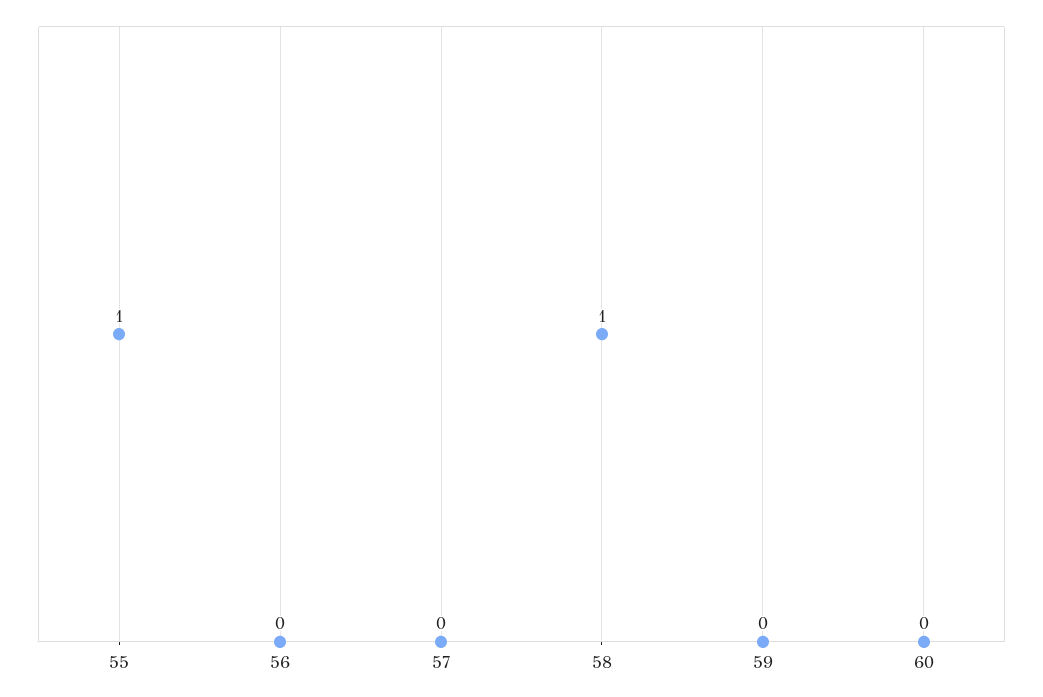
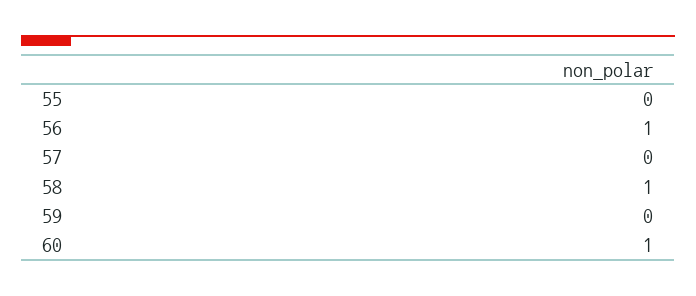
55: 1 -> 0
56: 0 -> 1
60: 0 -> 1

